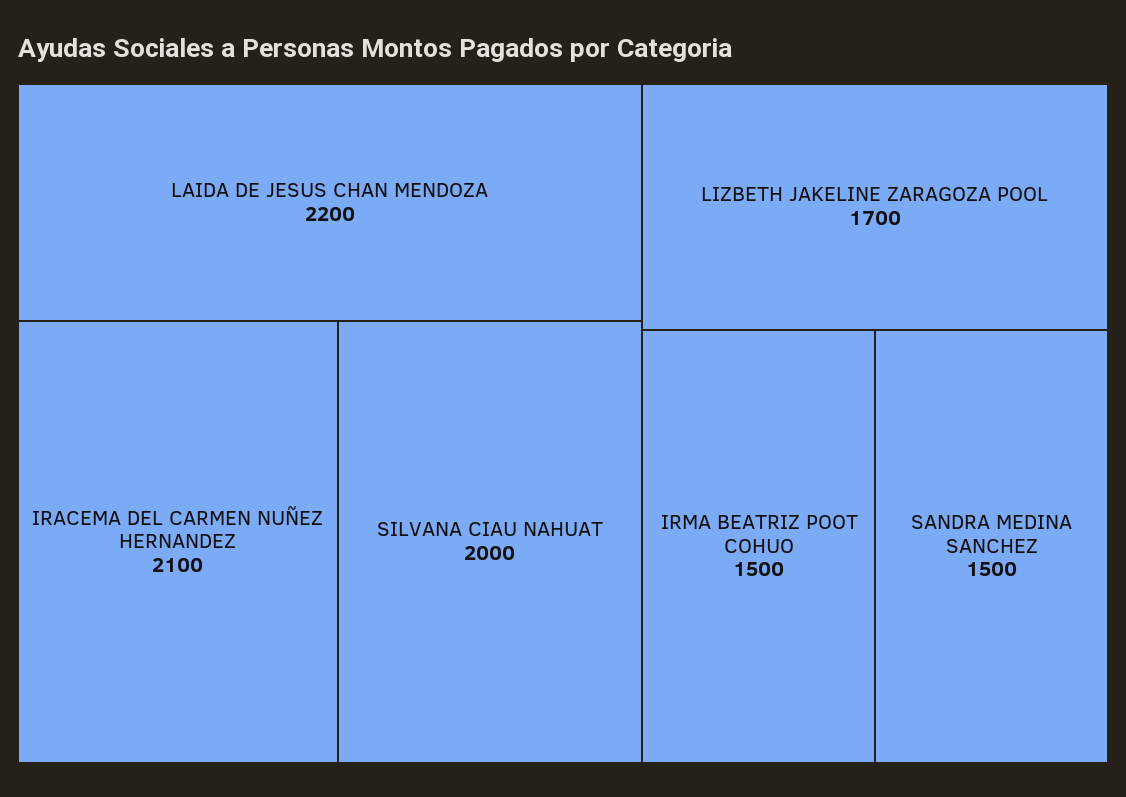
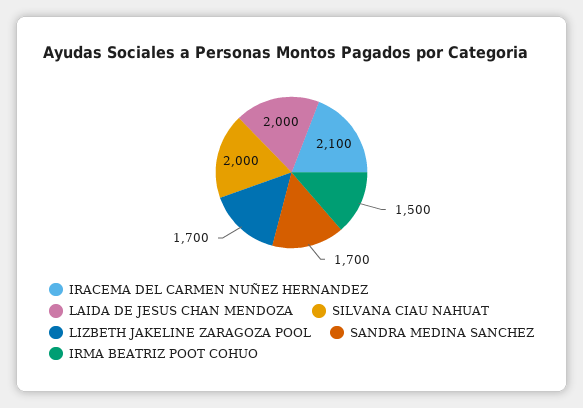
LAIDA DE JESUS CHAN MENDOZA: 2200 -> 2000
SANDRA MEDINA SANCHEZ: 1500 -> 1700

